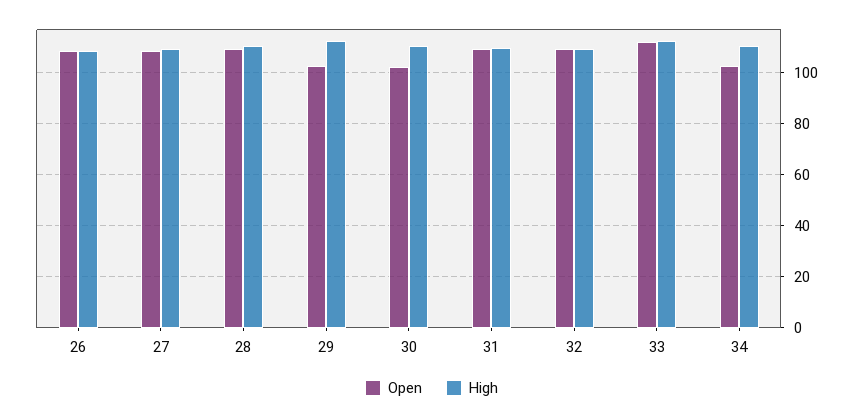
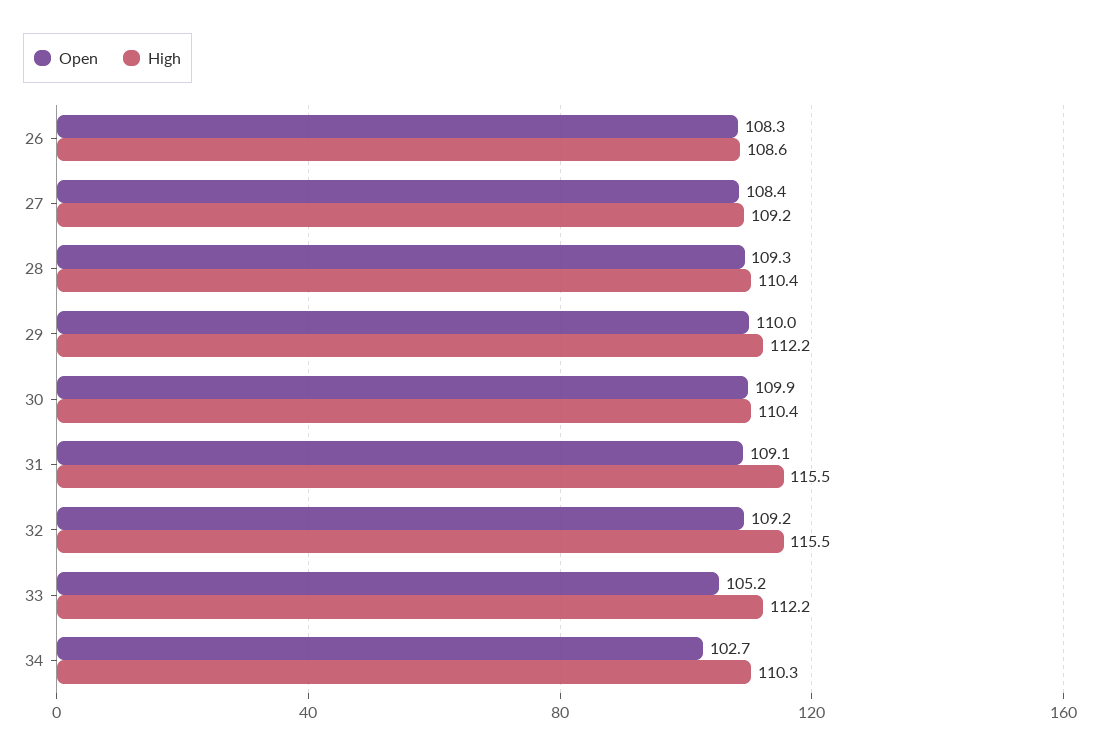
Open, 29: 102.5 -> 110
Open, 30: 102.5 -> 109.9
High, 31: 110 -> 115.5
High, 32: 110 -> 115.5
Open, 33: 112.5 -> 105.2

